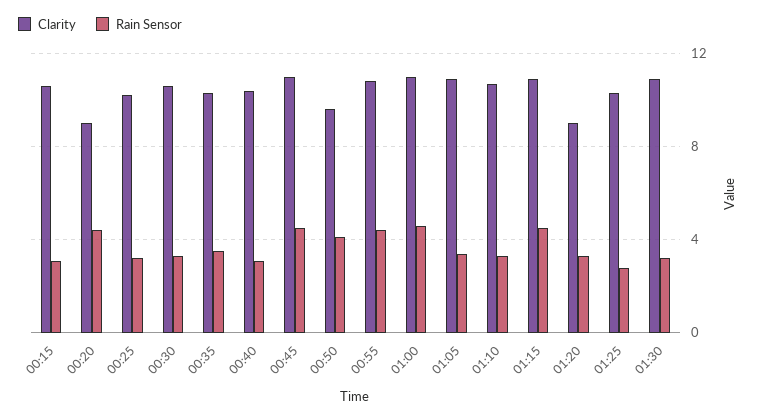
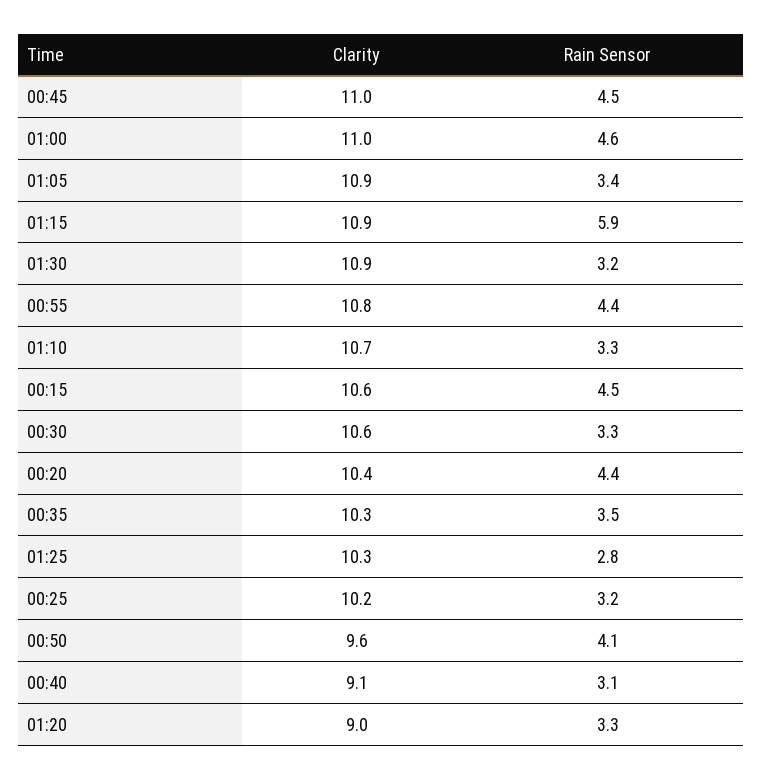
Rain Sensor, 00:15: 3 -> 4.5
Clarity, 00:20: 9 -> 10.4
Clarity, 00:40: 10.5 -> 9.1
Rain Sensor, 01:15: 4.5 -> 5.9

